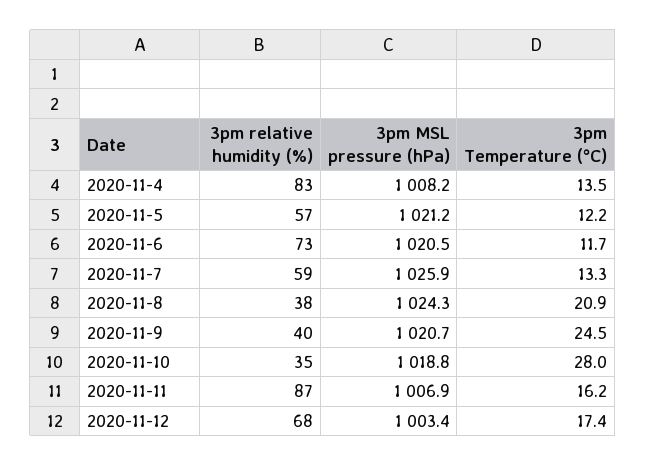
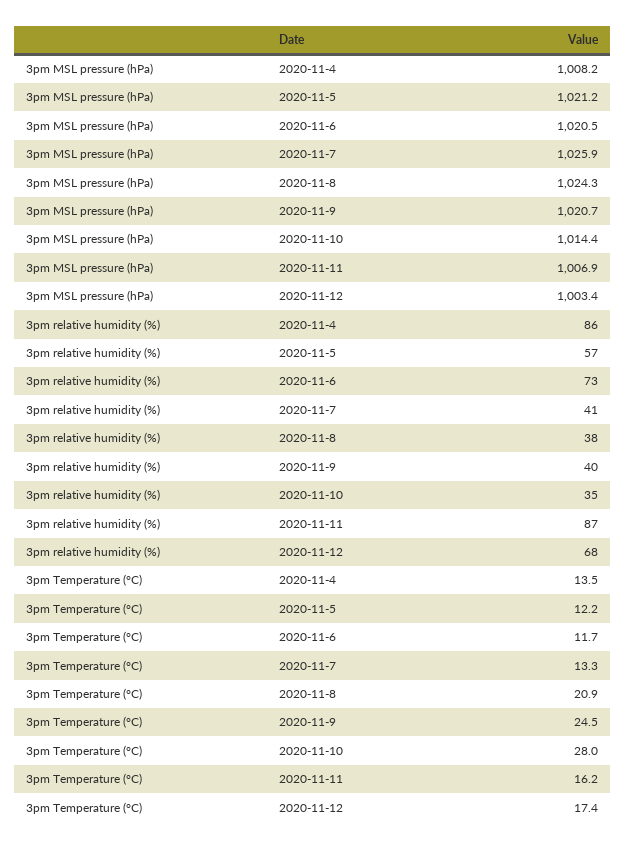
3pm relative humidity (%), 2020-11-4: 83 -> 86
3pm relative humidity (%), 2020-11-7: 59 -> 41
3pm MSL pressure (hPa), 2020-11-10: 1018.8 -> 1014.4

